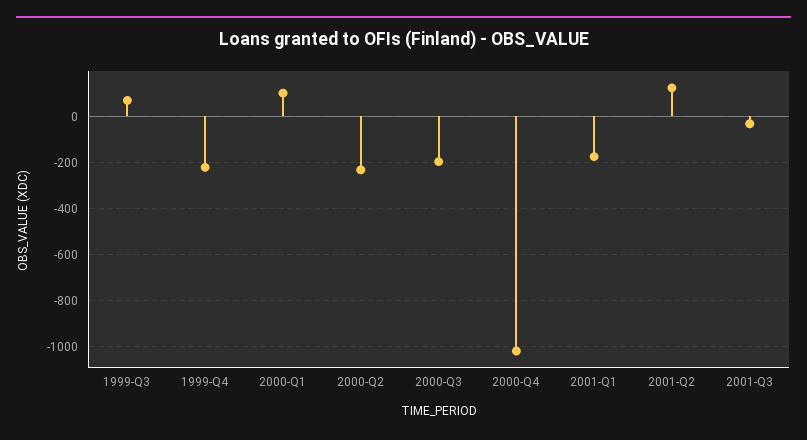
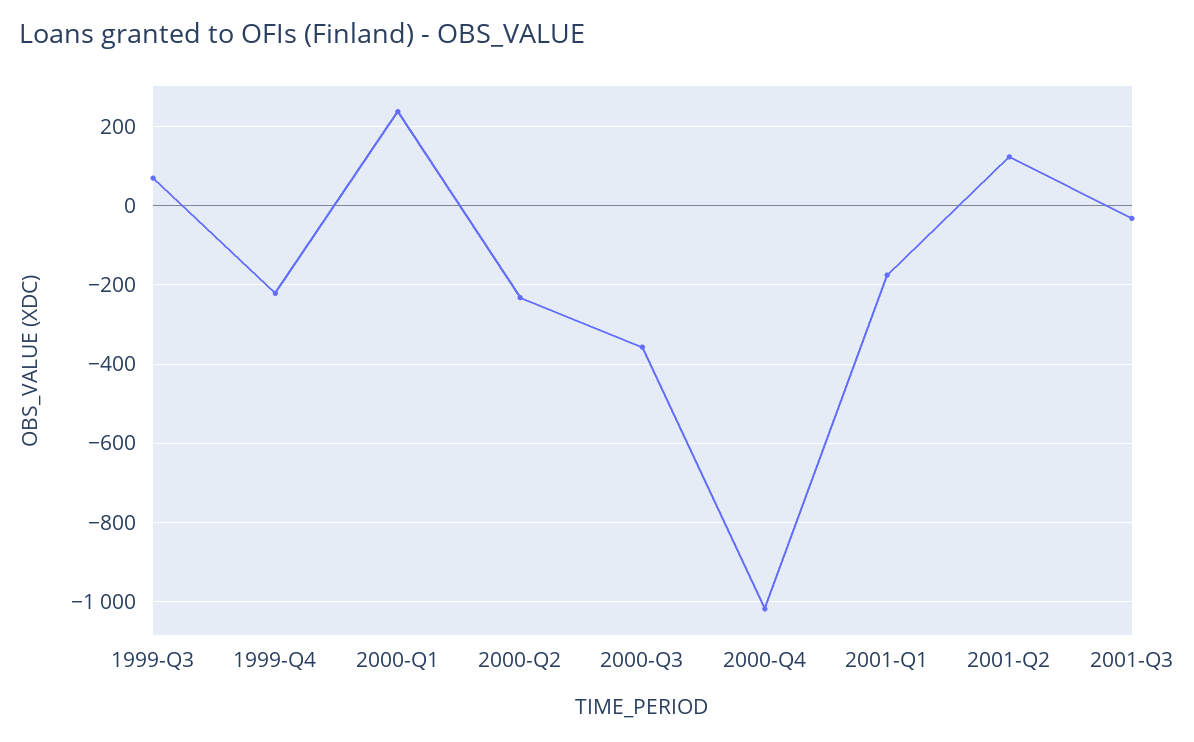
2000-Q1: 100 -> 240
2000-Q3: -200 -> -360

